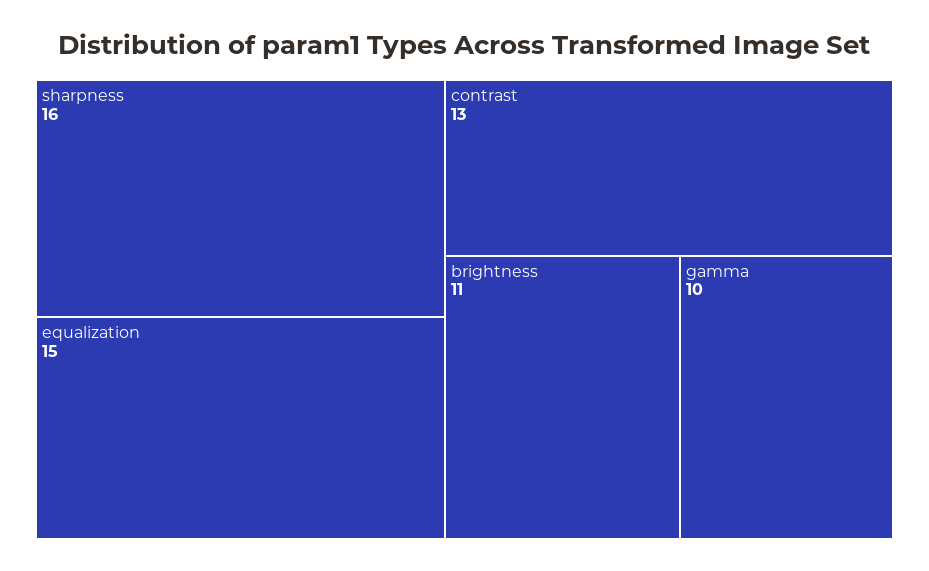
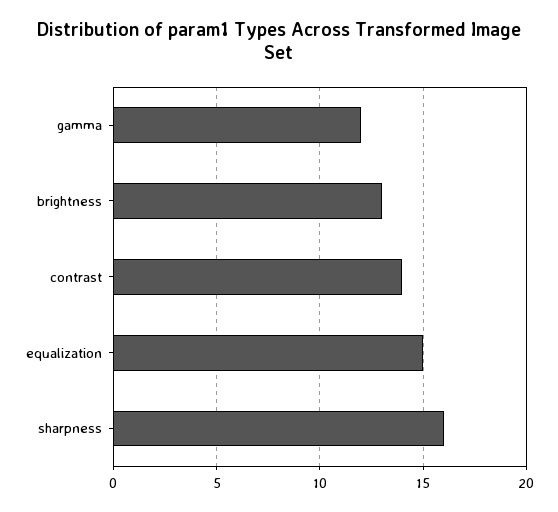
contrast: 13 -> 14
brightness: 11 -> 13
gamma: 10 -> 12

